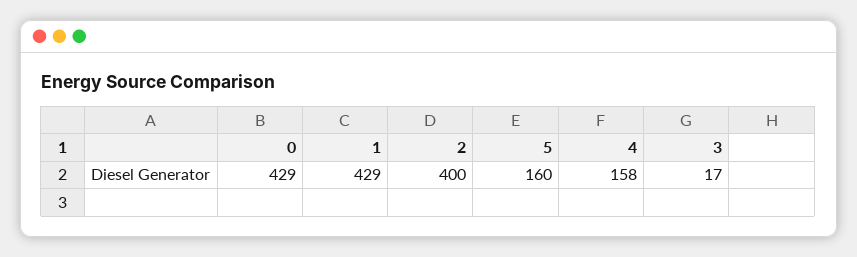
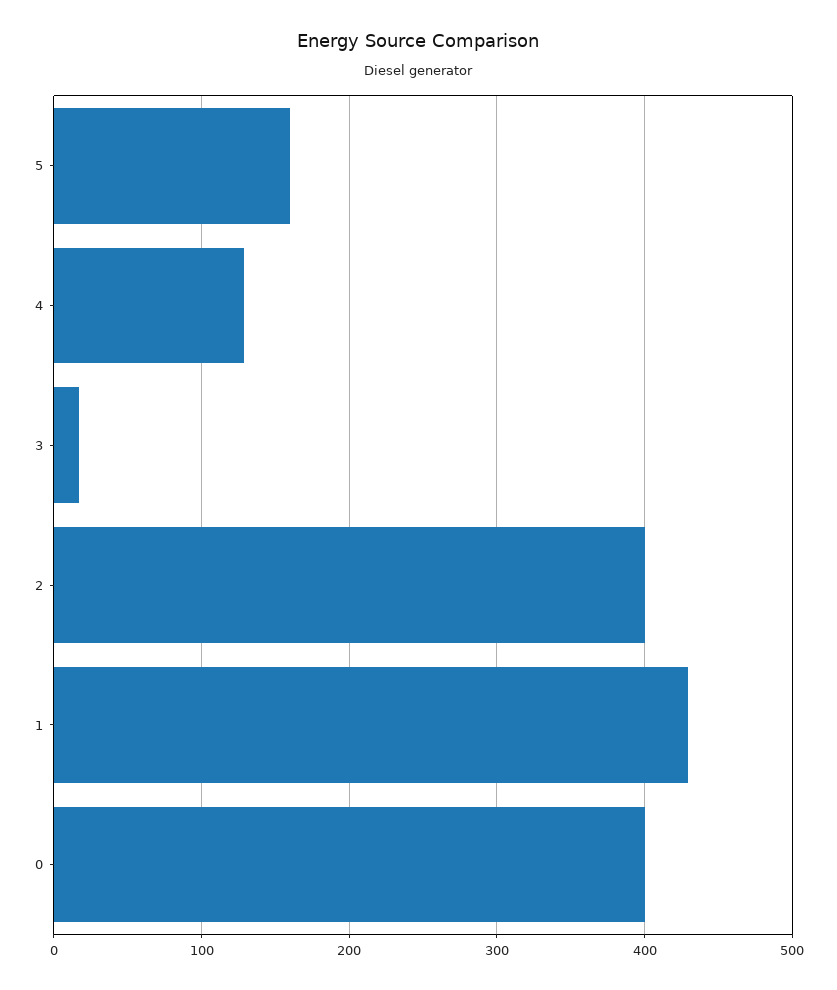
0: 429 -> 400
4: 158 -> 130

